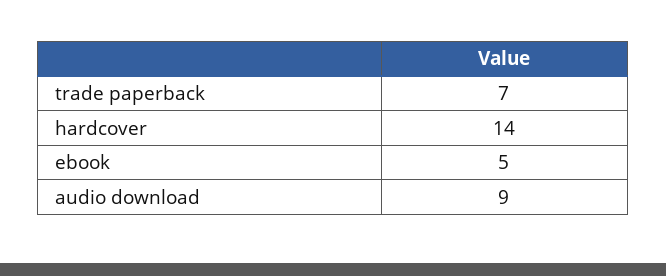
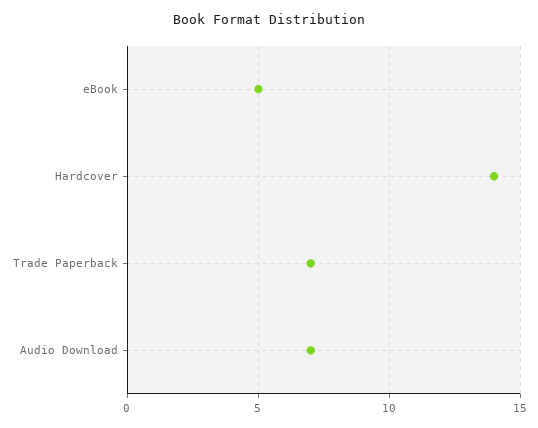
audio download: 9 -> 7

